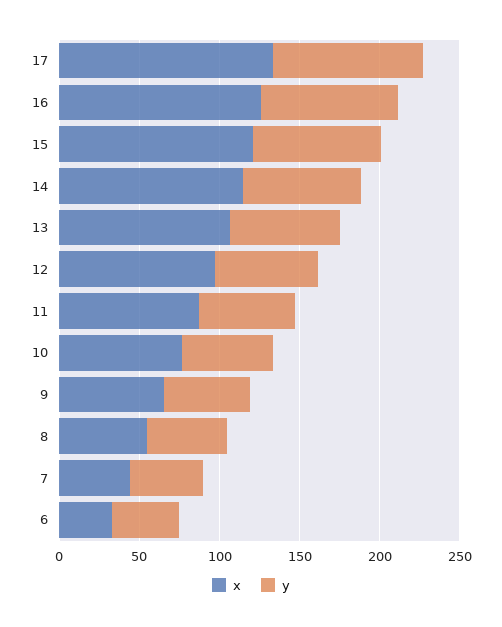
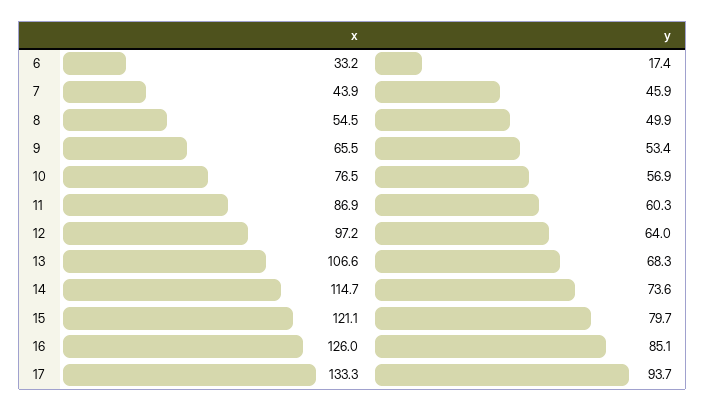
y, 6: 40 -> 17.4

